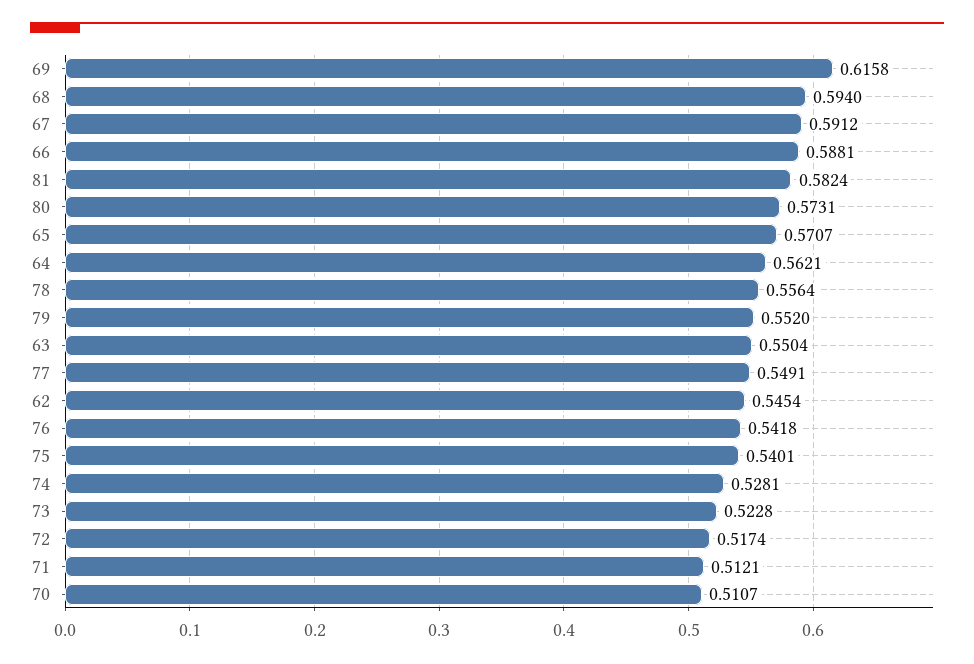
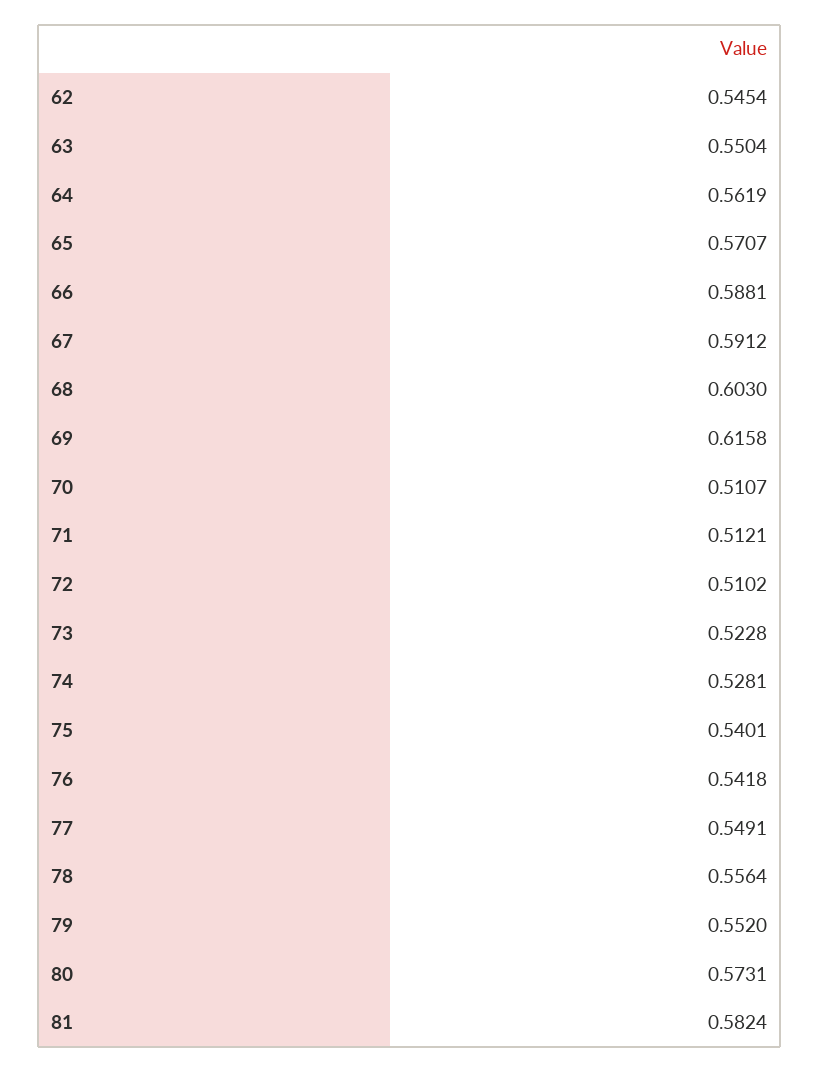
68: 0.594 -> 0.603
64: 0.5621 -> 0.5619
72: 0.5174 -> 0.5102

